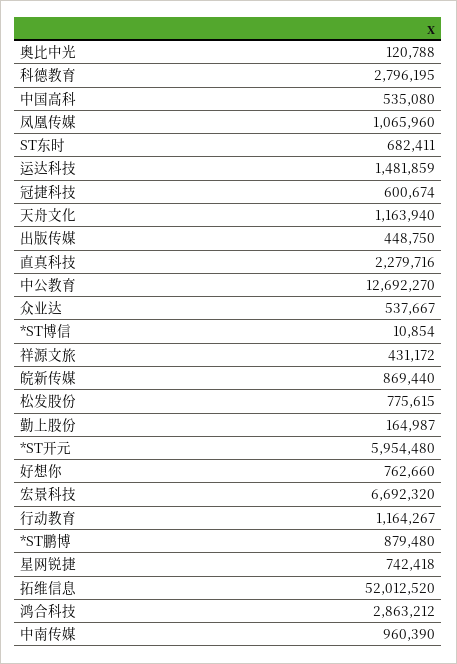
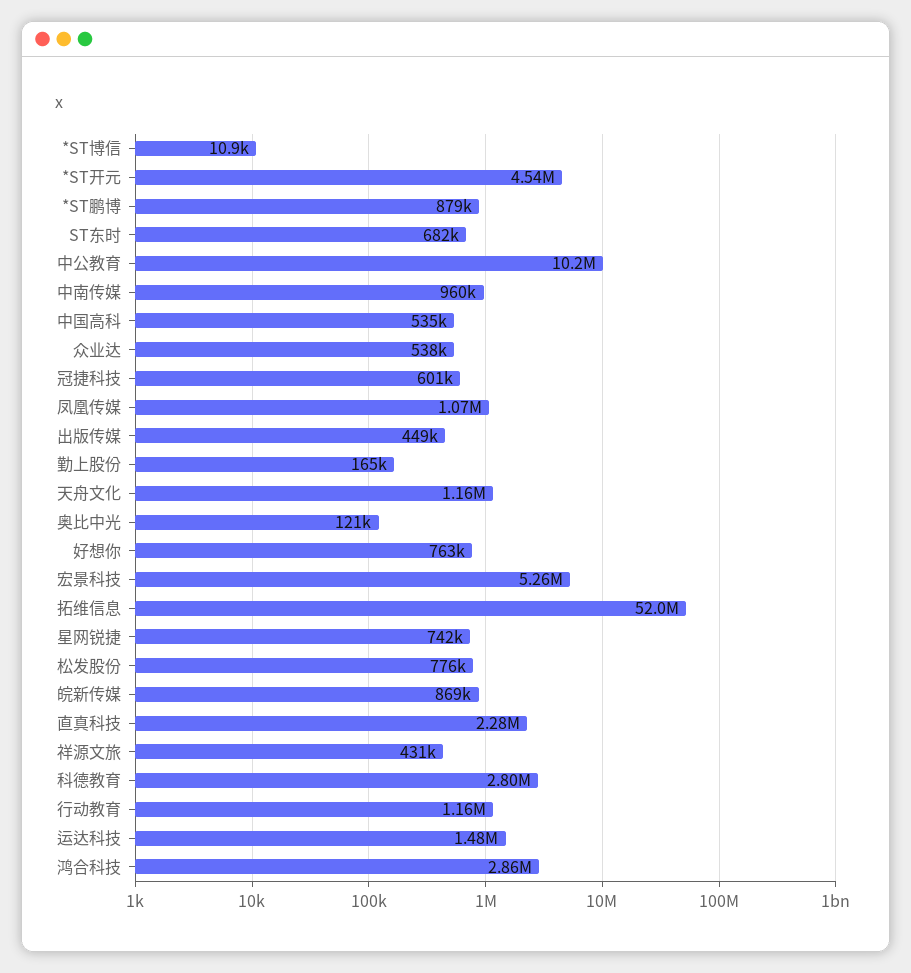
中公教育: 12692270 -> 10200000
*ST开元: 5954480 -> 4540000
宏景科技: 6692320 -> 5260000

